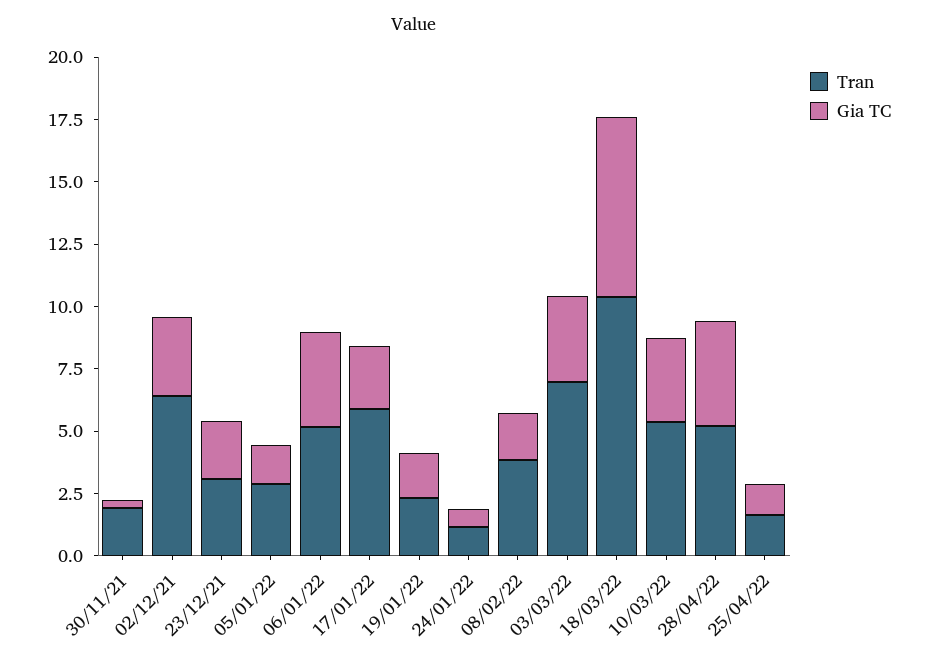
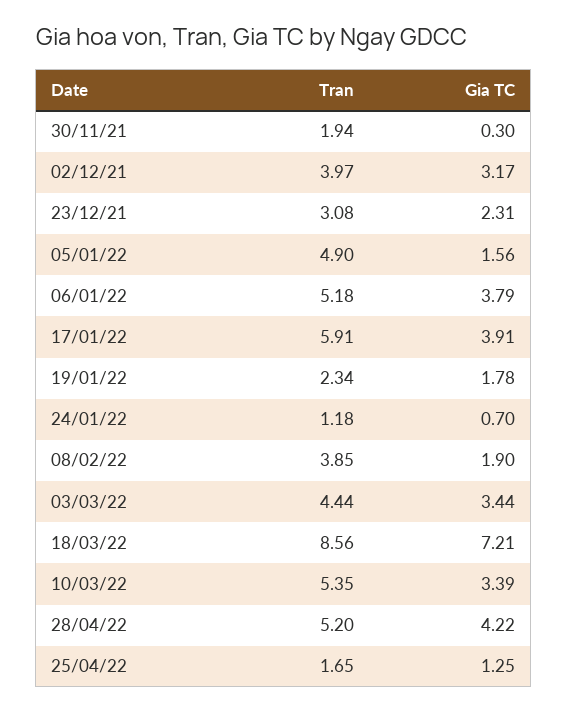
Tran, 02/12/21: 6.5 -> 3.97
Tran, 05/01/22: 3 -> 4.9
Gia TC, 17/01/22: 2.5 -> 3.91
Tran, 03/03/22: 7 -> 4.44
Tran, 18/03/22: 10.5 -> 8.56

